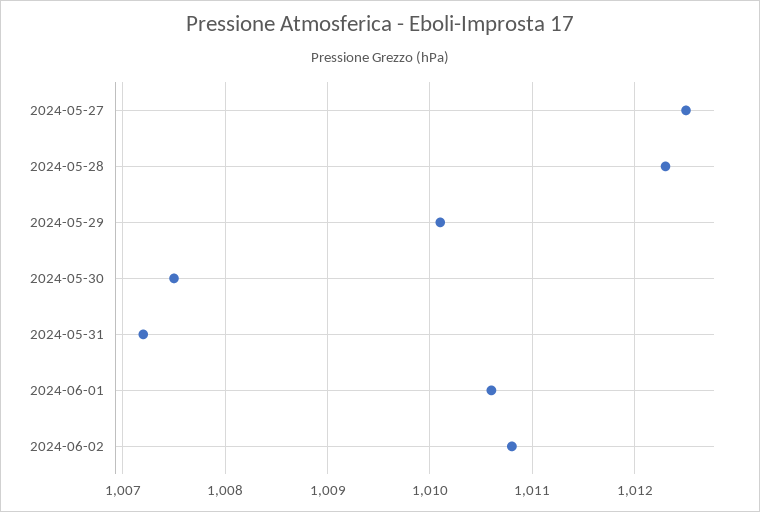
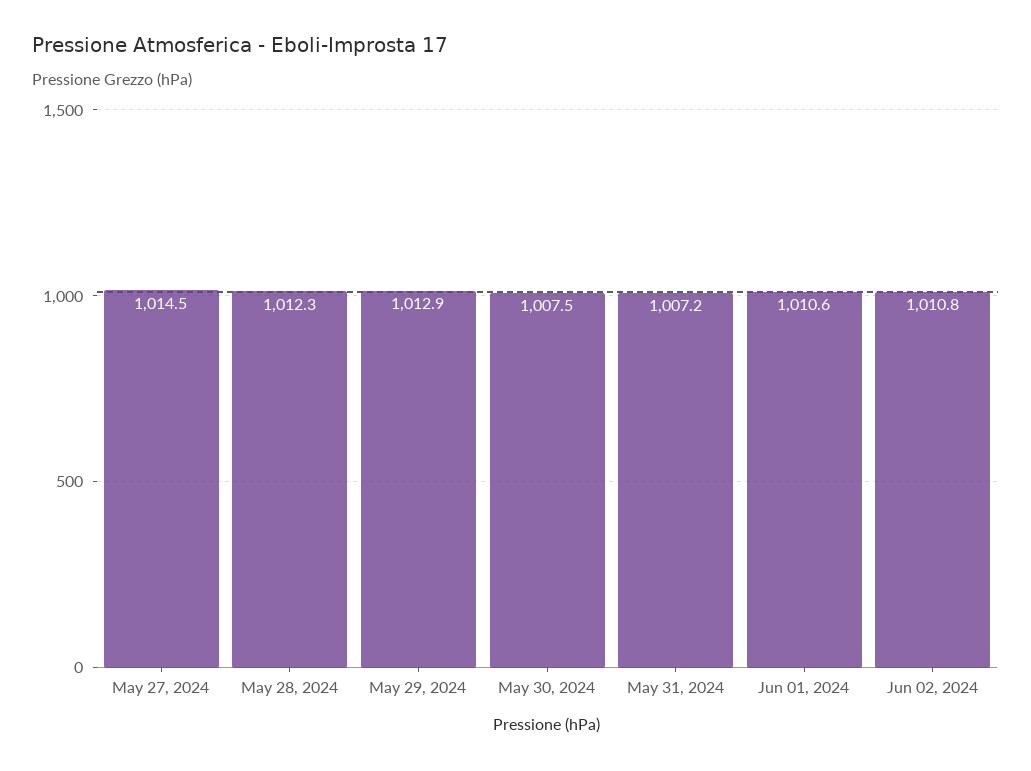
2024-05-27: 1012.5 -> 1014.5
2024-05-29: 1010.1 -> 1012.9

